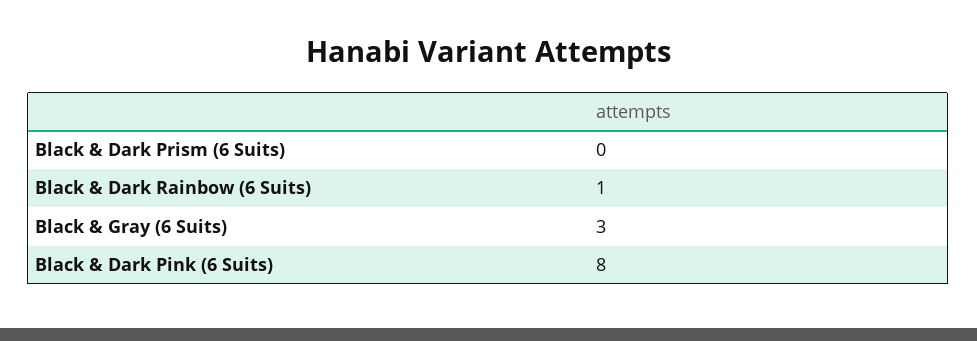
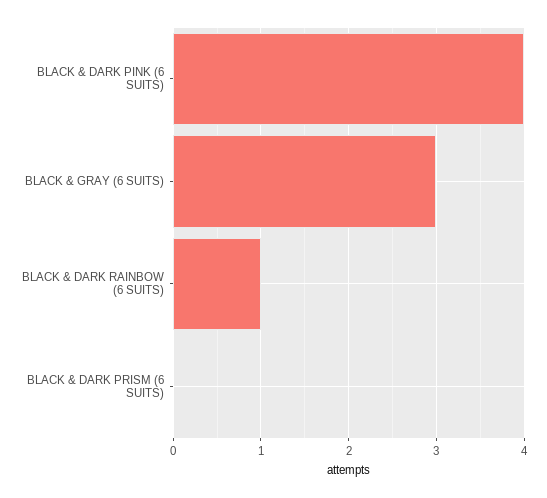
Black & Dark Pink (6 Suits): 8 -> 4

